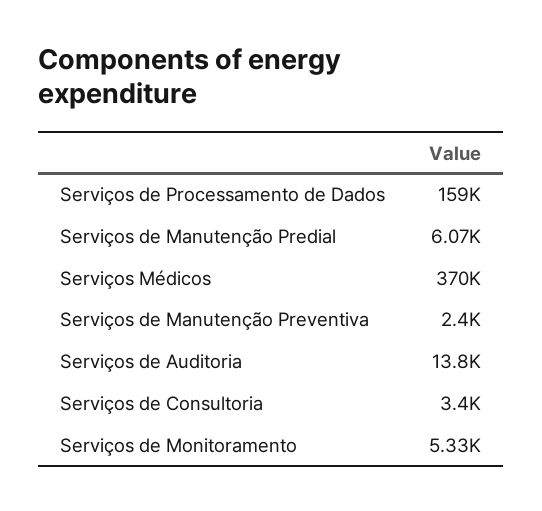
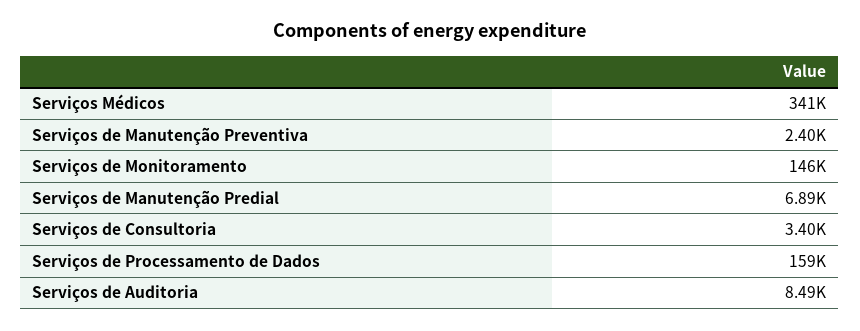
Serviços de Manutenção Predial: 6070 -> 6890
Serviços Médicos: 370000 -> 341000
Serviços de Auditoria: 13800 -> 8490
Serviços de Monitoramento: 5330 -> 146000

